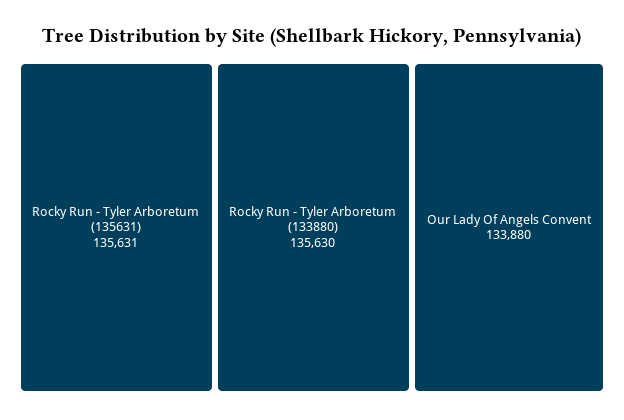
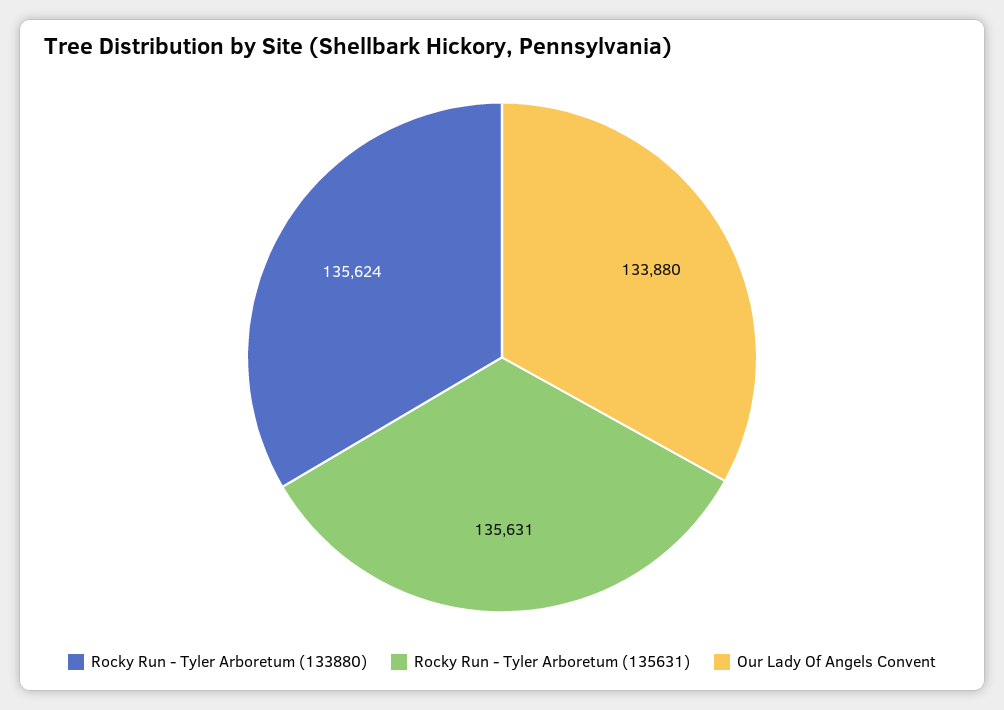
Rocky Run - Tyler Arboretum (133880): 135630 -> 135624

